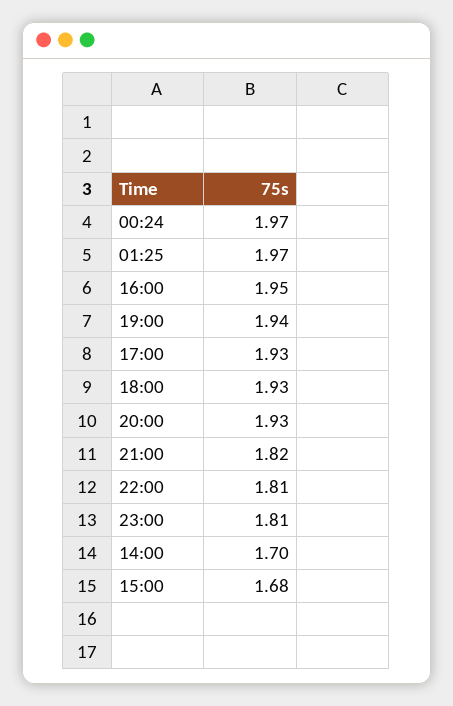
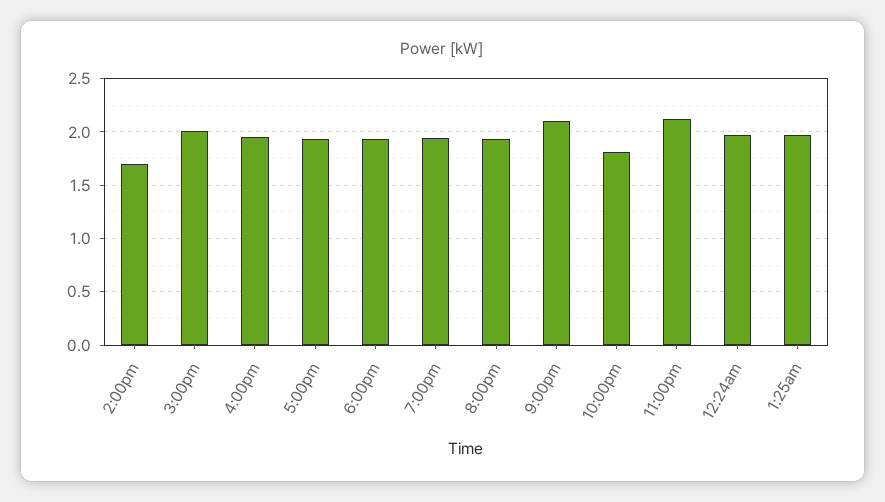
21:00: 1.82 -> 2.1
23:00: 1.81 -> 2.1
15:00: 1.68 -> 2

